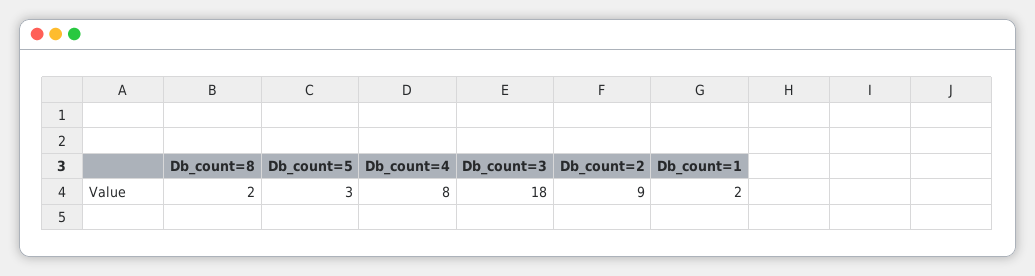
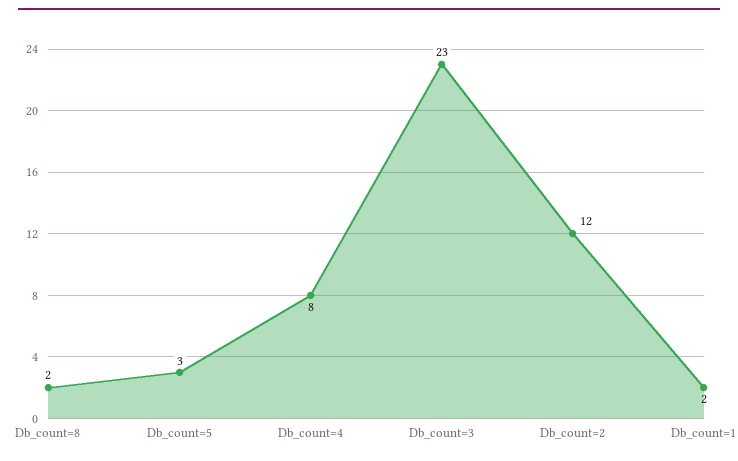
Db_count=3: 18 -> 23
Db_count=2: 9 -> 12

